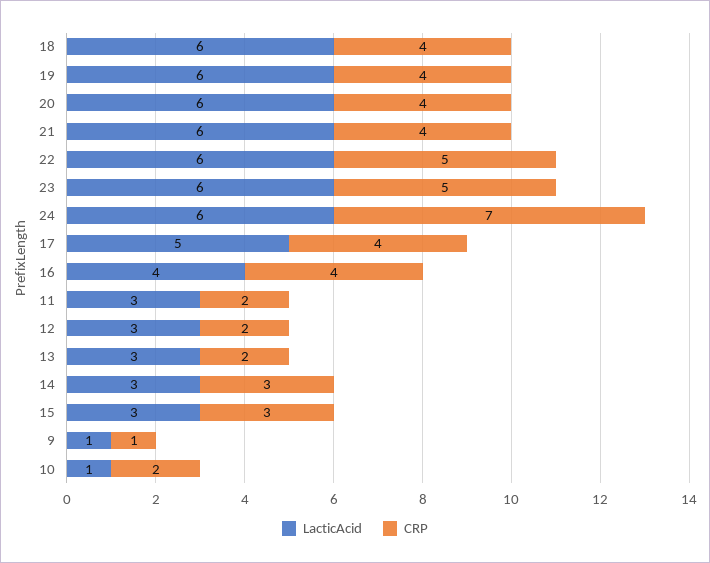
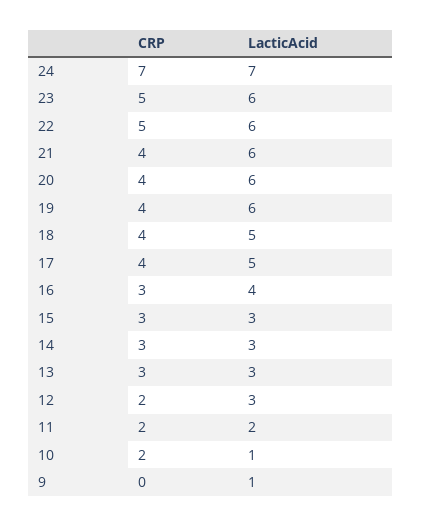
LacticAcid, 18: 6 -> 5
LacticAcid, 24: 6 -> 7
CRP, 16: 4 -> 3
LacticAcid, 11: 3 -> 2
CRP, 13: 2 -> 3
CRP, 9: 1 -> 0

